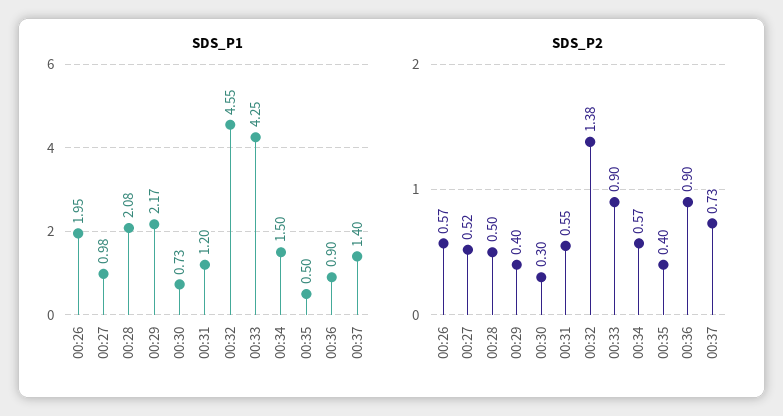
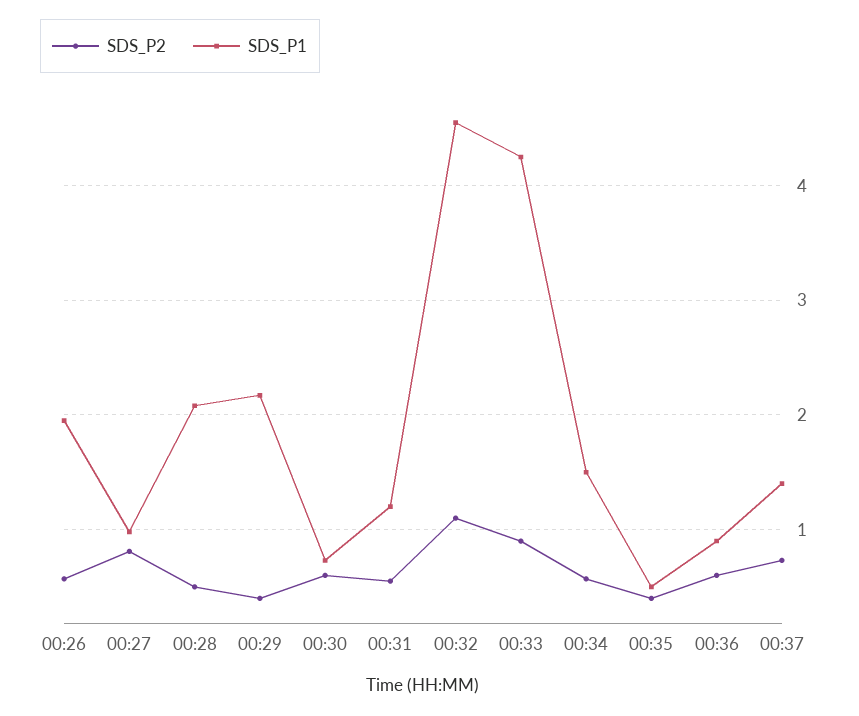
SDS_P2, 00:27: 0.52 -> 0.8
SDS_P2, 00:30: 0.3 -> 0.6
SDS_P2, 00:32: 1.38 -> 1.1
SDS_P2, 00:36: 0.9 -> 0.6

